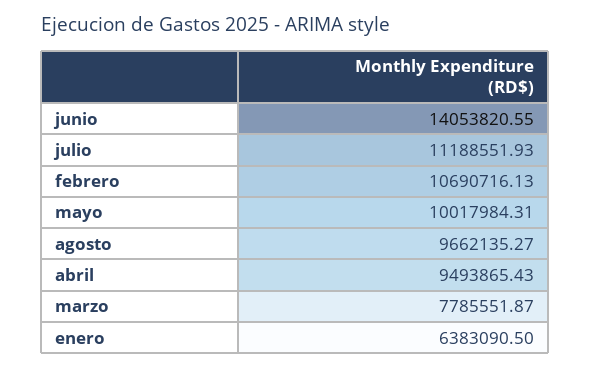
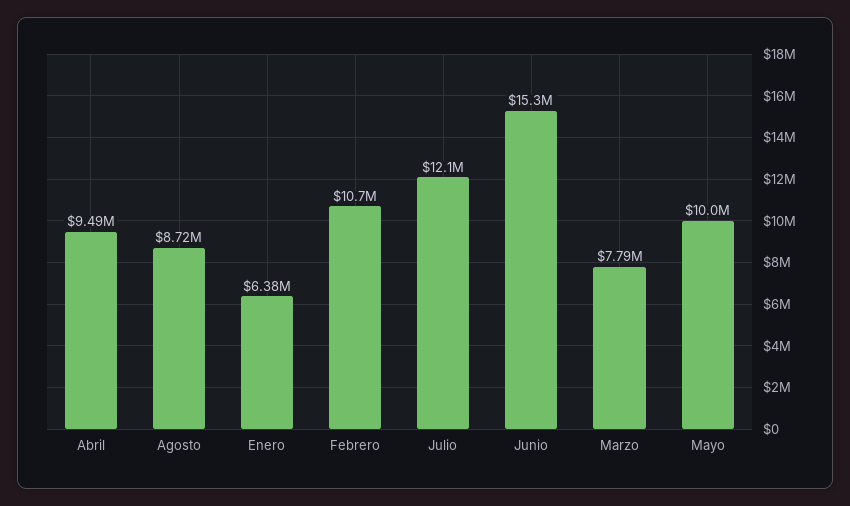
junio: 14053820.55 -> 15300000
julio: 11188551.93 -> 12100000
agosto: 9662135.27 -> 8720000

